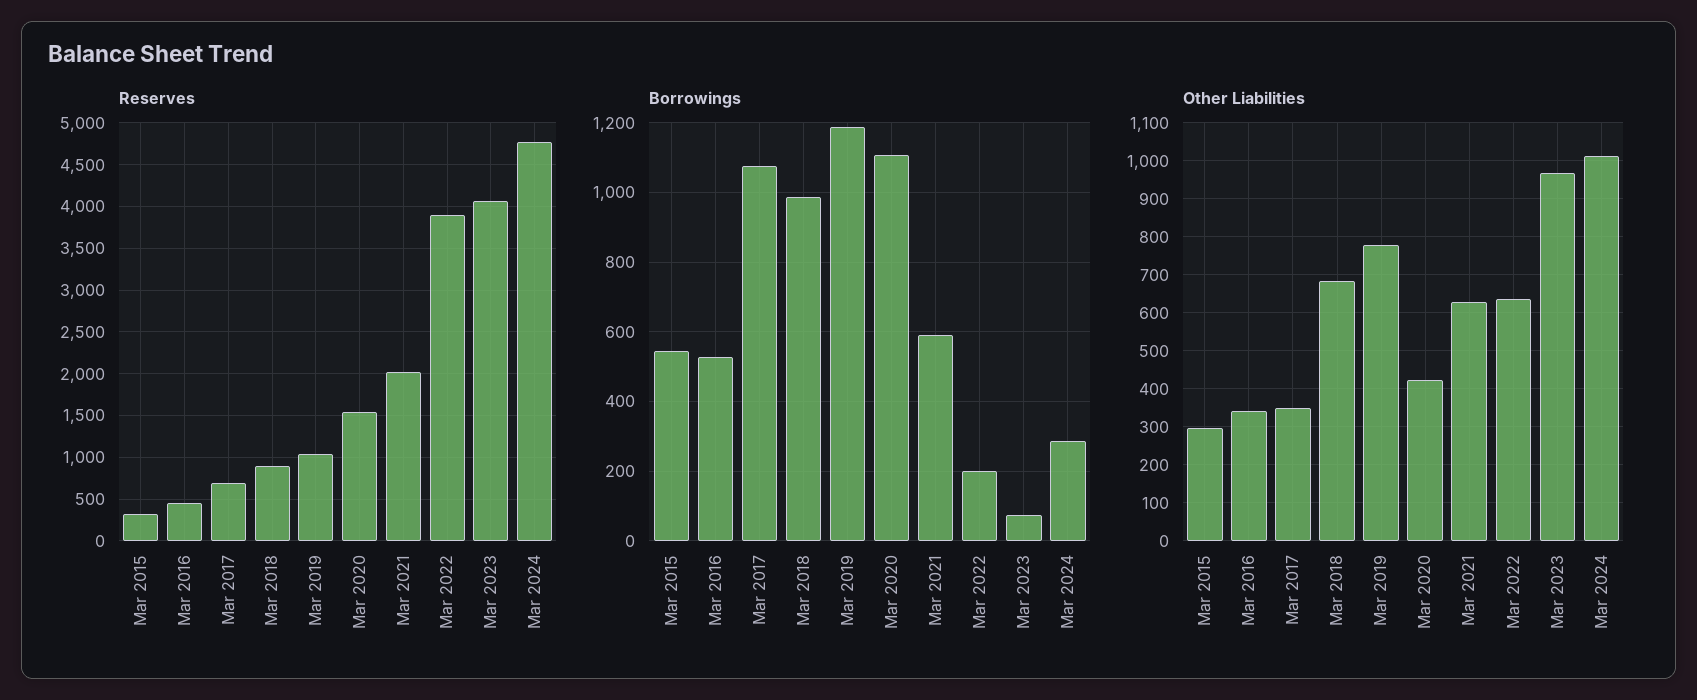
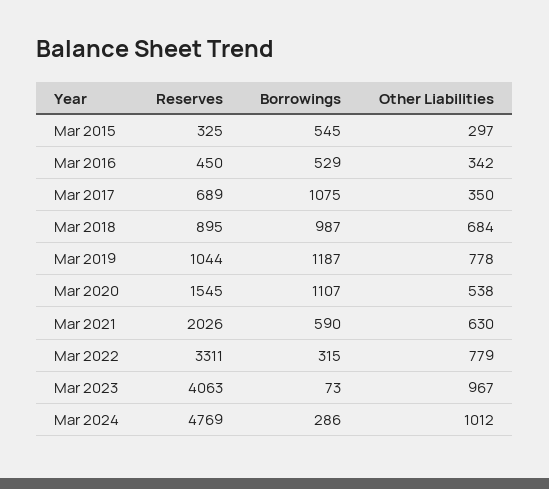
Reserves, Mar 2022: 3900 -> 3311
Borrowings, Mar 2022: 200 -> 315
Other Liabilities, Mar 2020: 420 -> 538
Other Liabilities, Mar 2022: 640 -> 779

